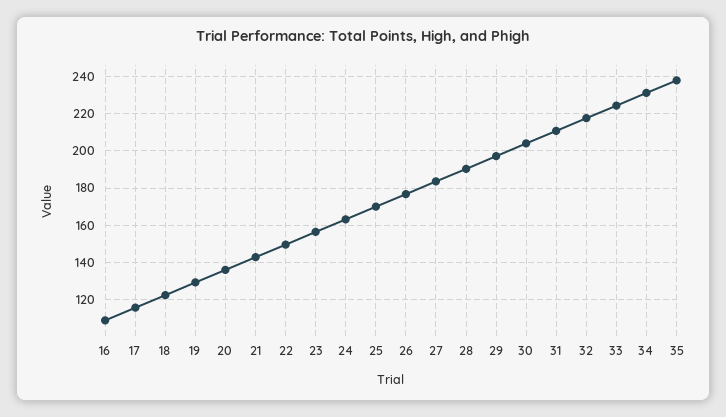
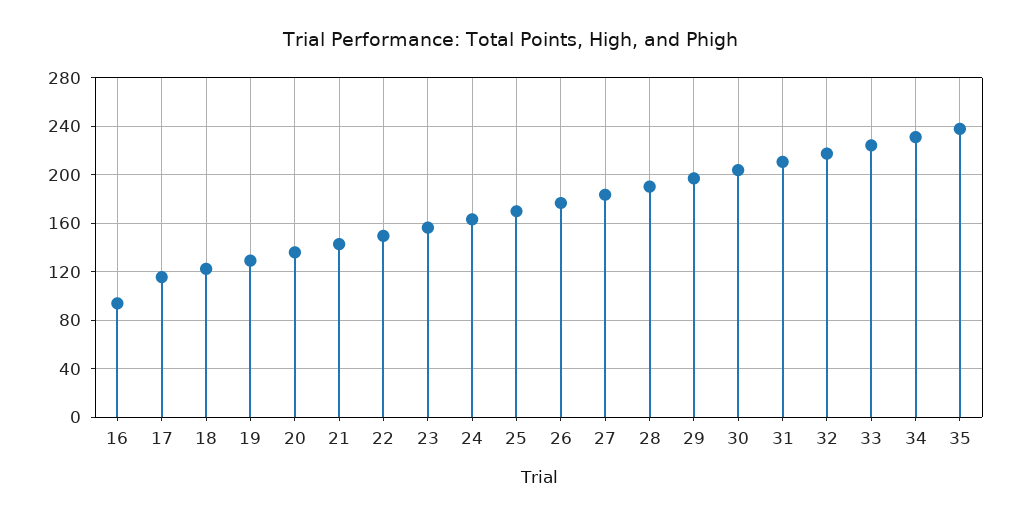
16: 110 -> 95

